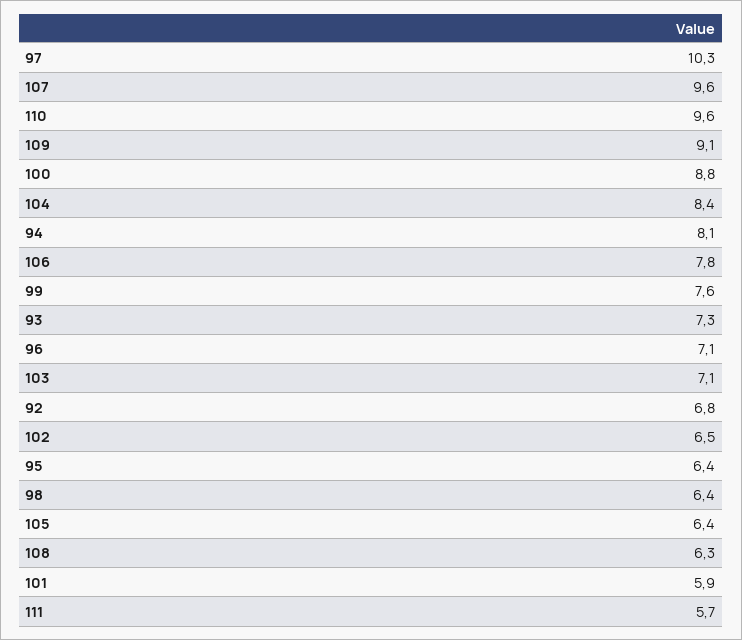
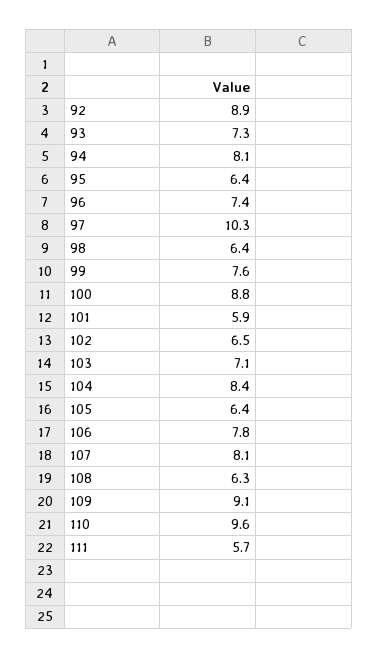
107: 9.6 -> 8.1
96: 7.1 -> 7.4
92: 6.8 -> 8.9

